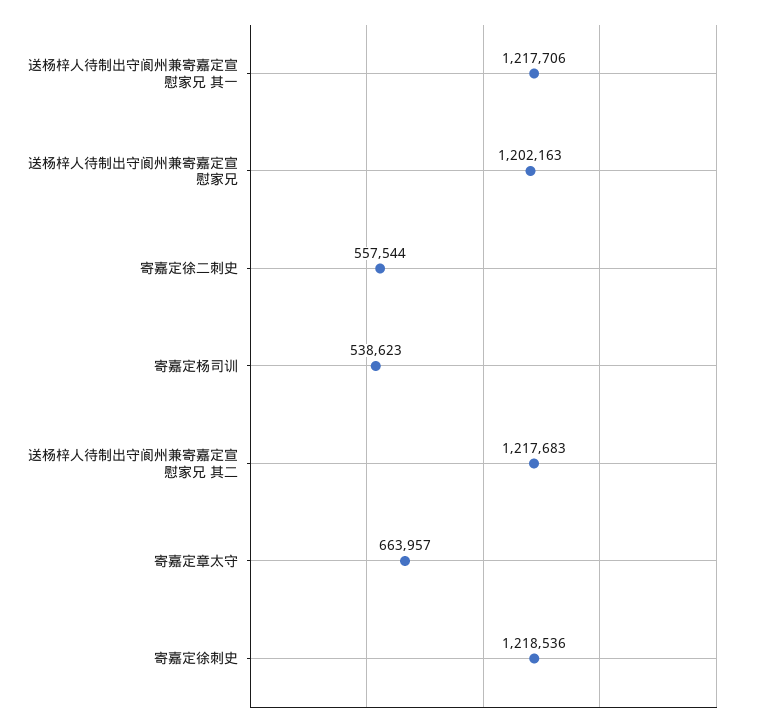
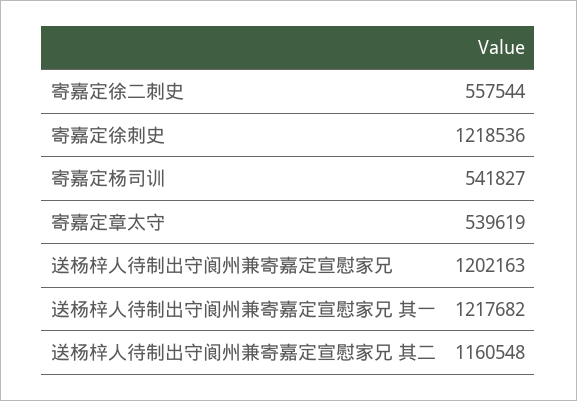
送杨梓人待制出守阆州兼寄嘉定宣慰家兄 其一: 1217706 -> 1217682
寄嘉定杨司训: 538623 -> 541827
送杨梓人待制出守阆州兼寄嘉定宣慰家兄 其二: 1217683 -> 1160548
寄嘉定章太守: 663957 -> 539619

